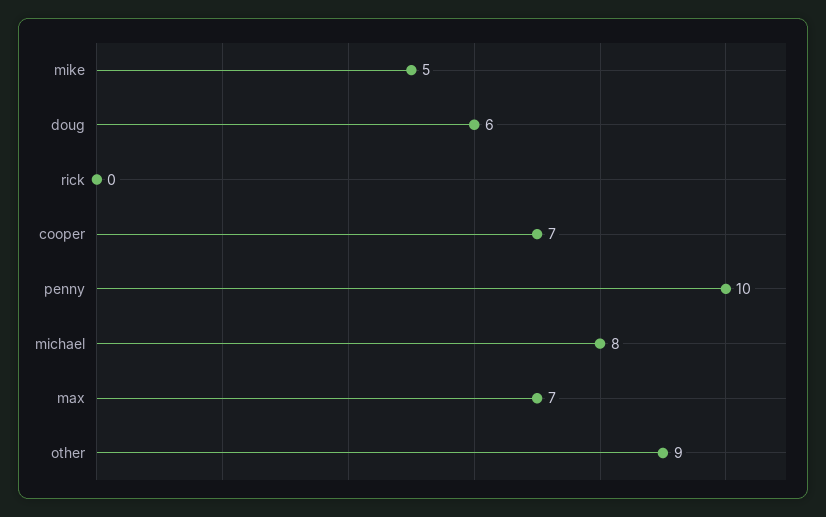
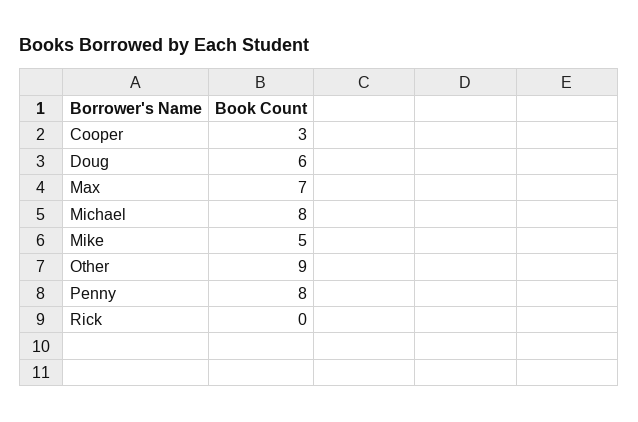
cooper: 7 -> 3
penny: 10 -> 8

